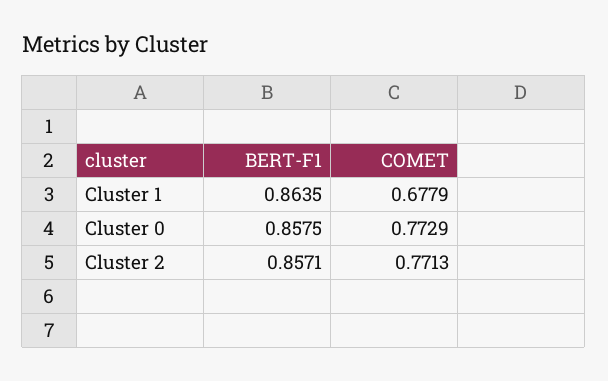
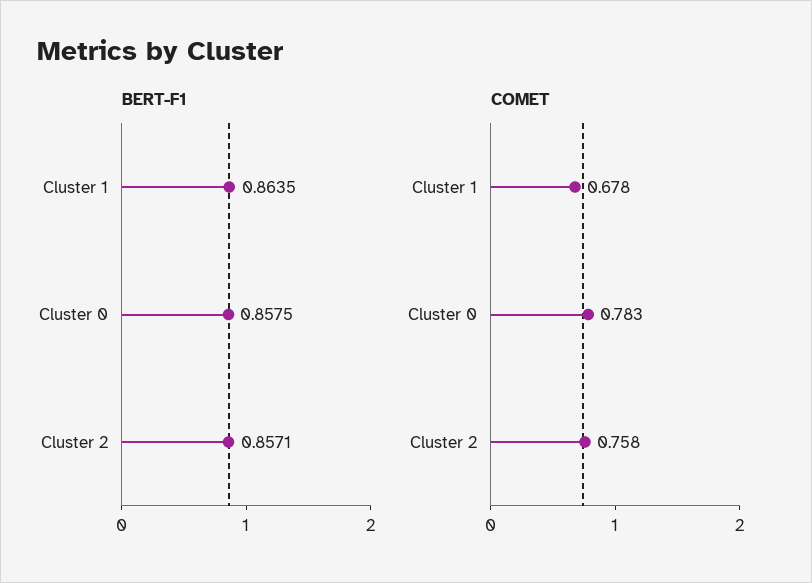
COMET, Cluster 0: 0.7729 -> 0.783
COMET, Cluster 2: 0.7713 -> 0.758

